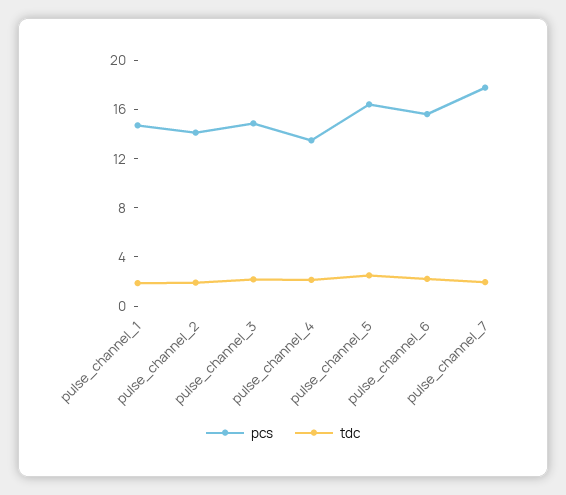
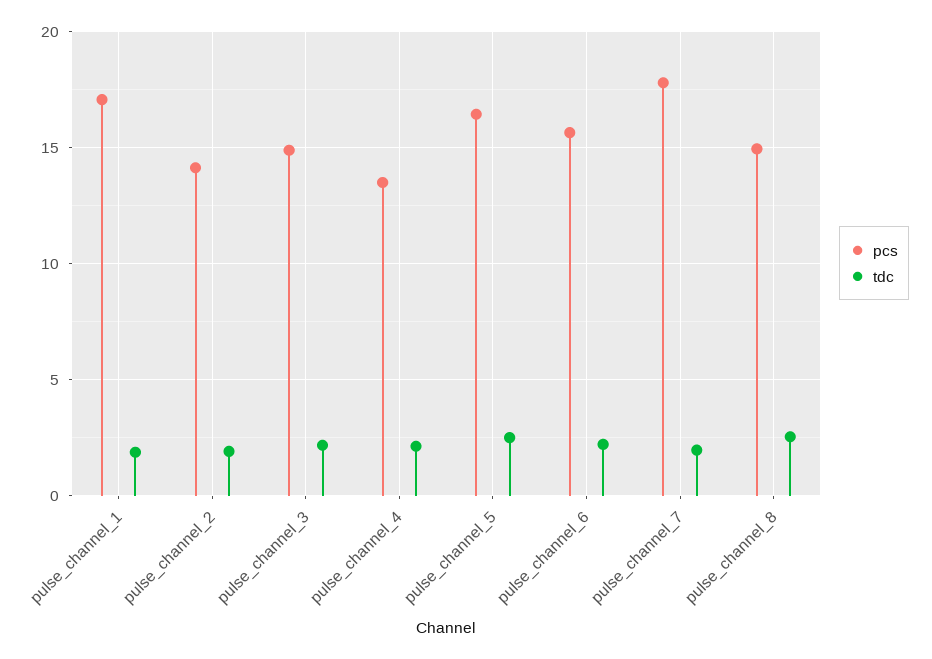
pcs, pulse_channel_1: 15 -> 17
pcs, pulse_channel_8: none -> 15
tdc, pulse_channel_8: none -> 2.5

